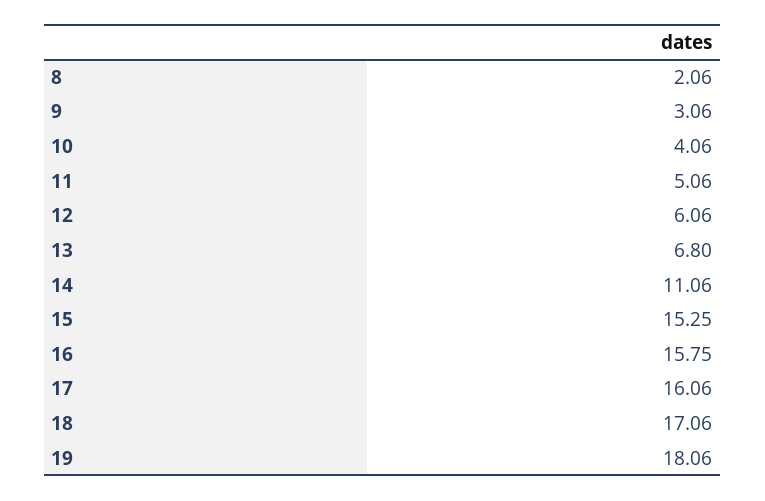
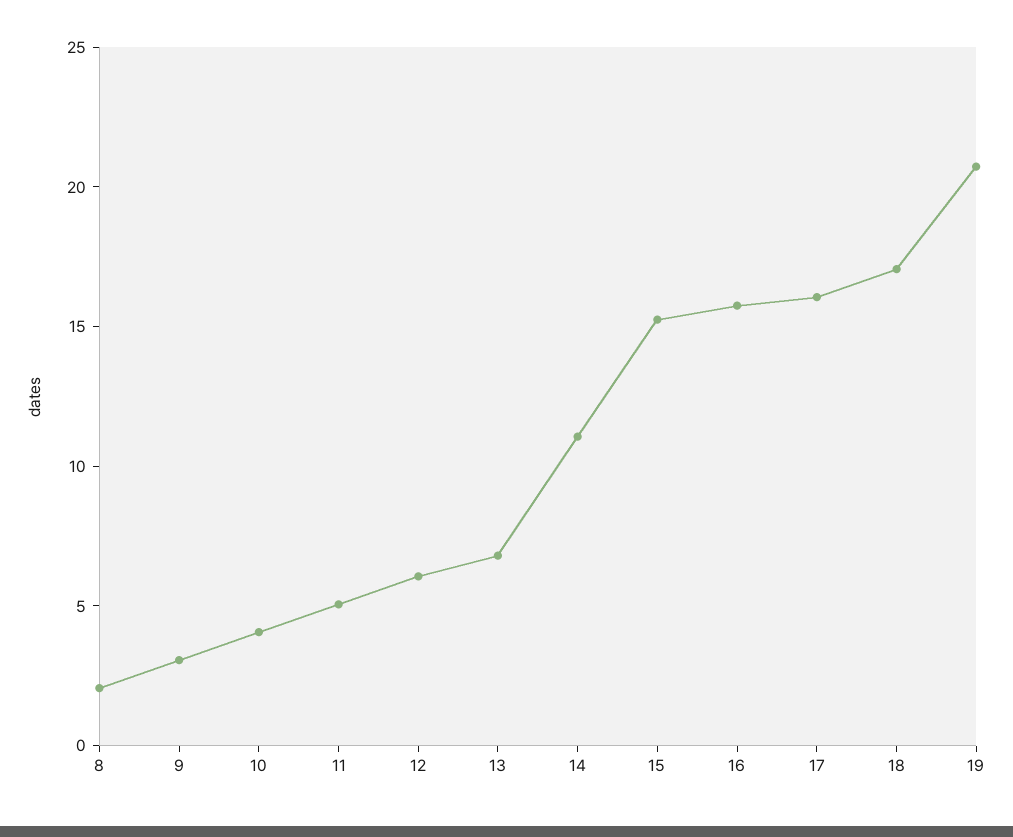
19: 18.06 -> 21

